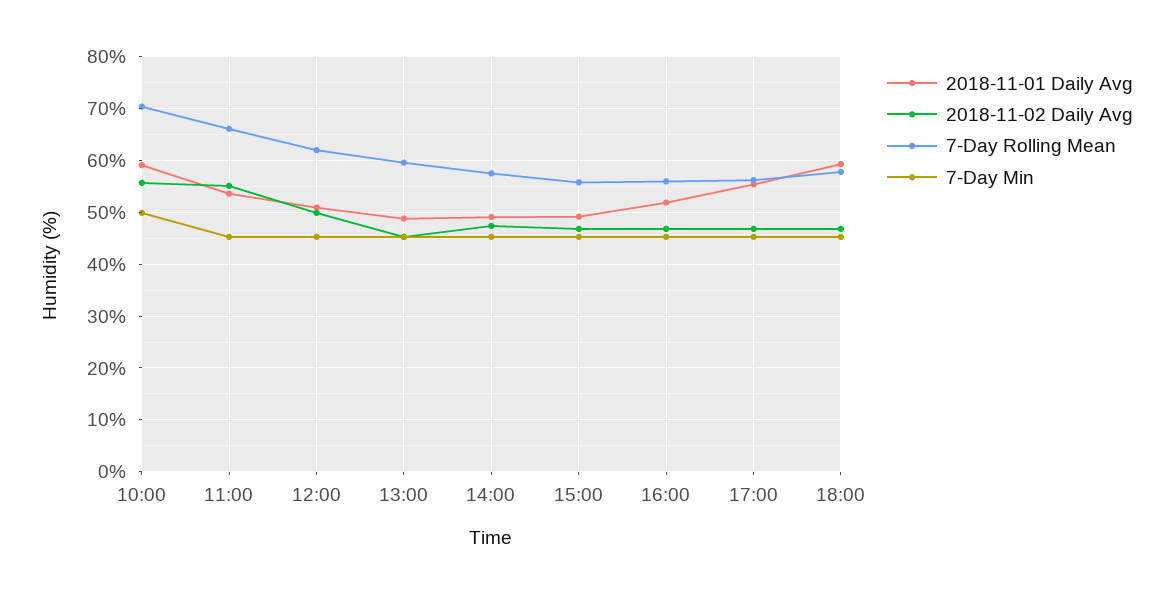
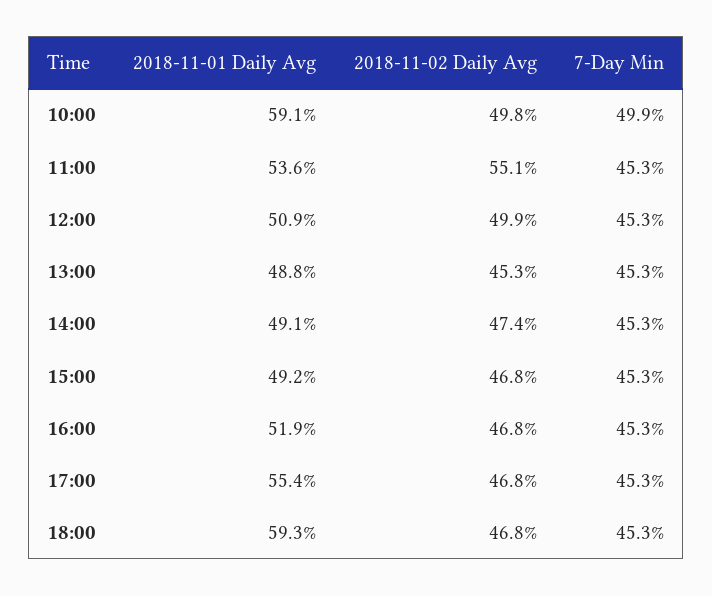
2018-11-02 Daily Avg, 10:00: 56 -> 49.8
7-Day Rolling Mean, 10:00: 70 -> none
7-Day Rolling Mean, 11:00: 66 -> none
7-Day Rolling Mean, 12:00: 62 -> none
7-Day Rolling Mean, 13:00: 60 -> none
7-Day Rolling Mean, 14:00: 58 -> none
7-Day Rolling Mean, 15:00: 56 -> none
7-Day Rolling Mean, 16:00: 56 -> none
7-Day Rolling Mean, 17:00: 56 -> none
7-Day Rolling Mean, 18:00: 58 -> none

